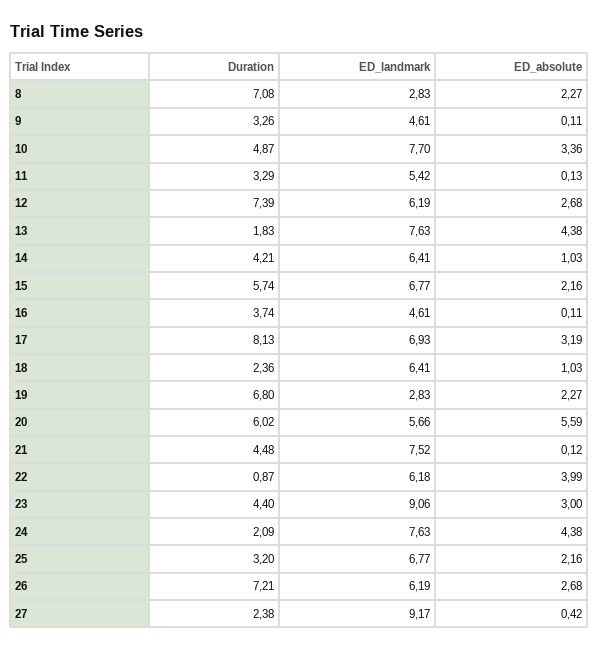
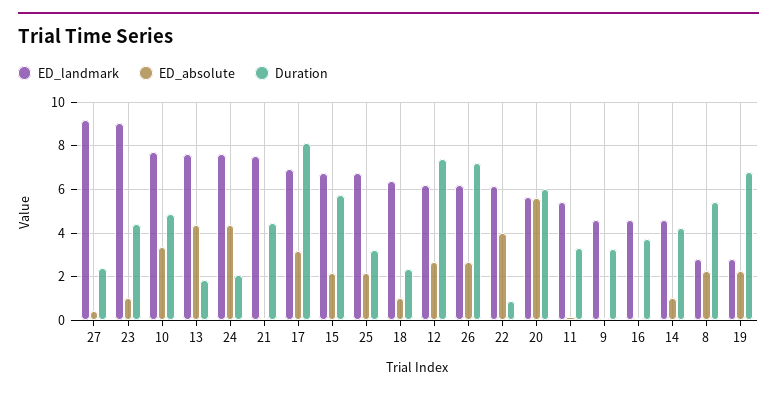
Duration, 8: 7.08 -> 5.5
ED_landmark, 14: 6.41 -> 4.5
ED_absolute, 23: 3 -> 1

